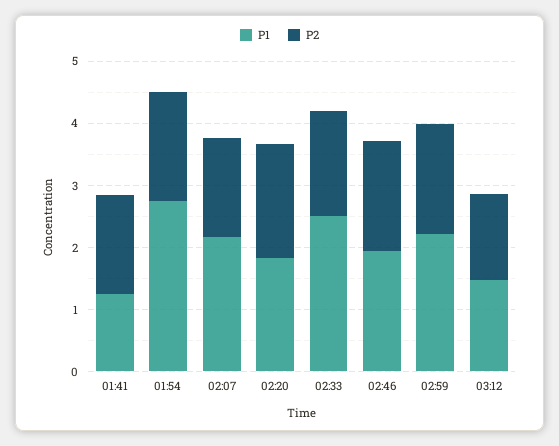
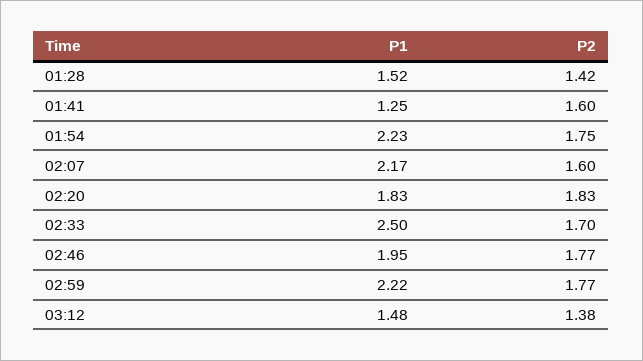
P1, 01:54: 2.8 -> 2.23
P1, 01:28: none -> 1.52
P2, 01:28: none -> 1.42

